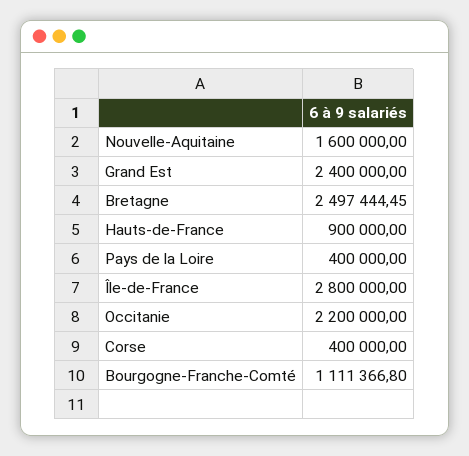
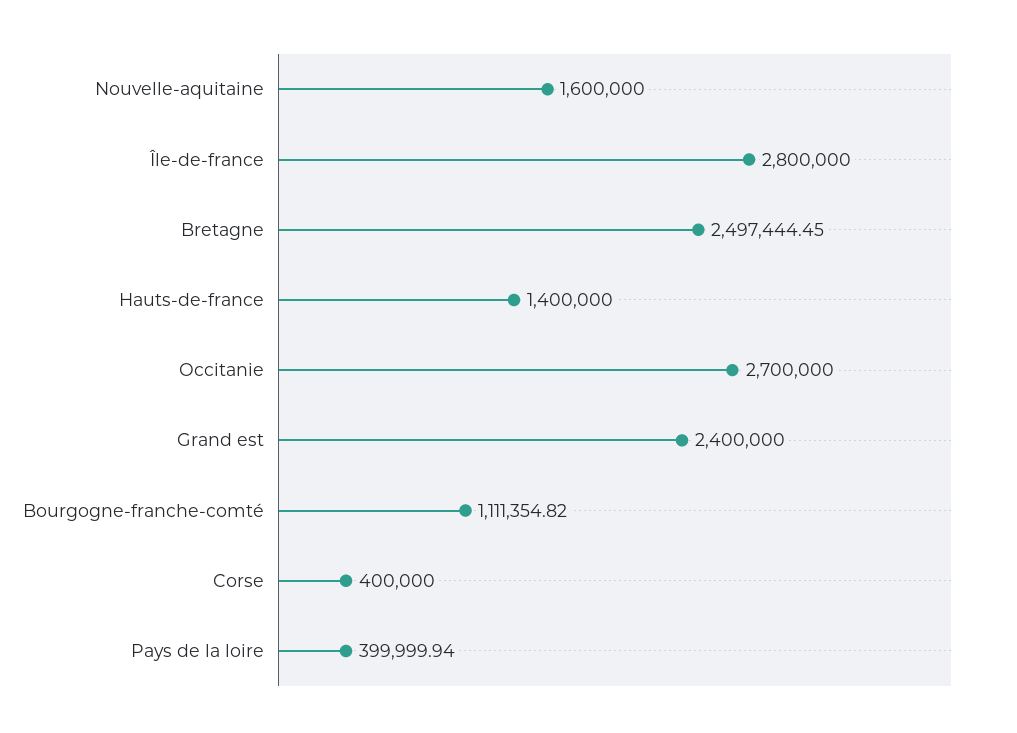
Hauts-de-France: 900000 -> 1400000
Pays de la Loire: 400000 -> 399999.94
Occitanie: 2200000 -> 2700000
Bourgogne-Franche-Comté: 1111366.8 -> 1111354.82

